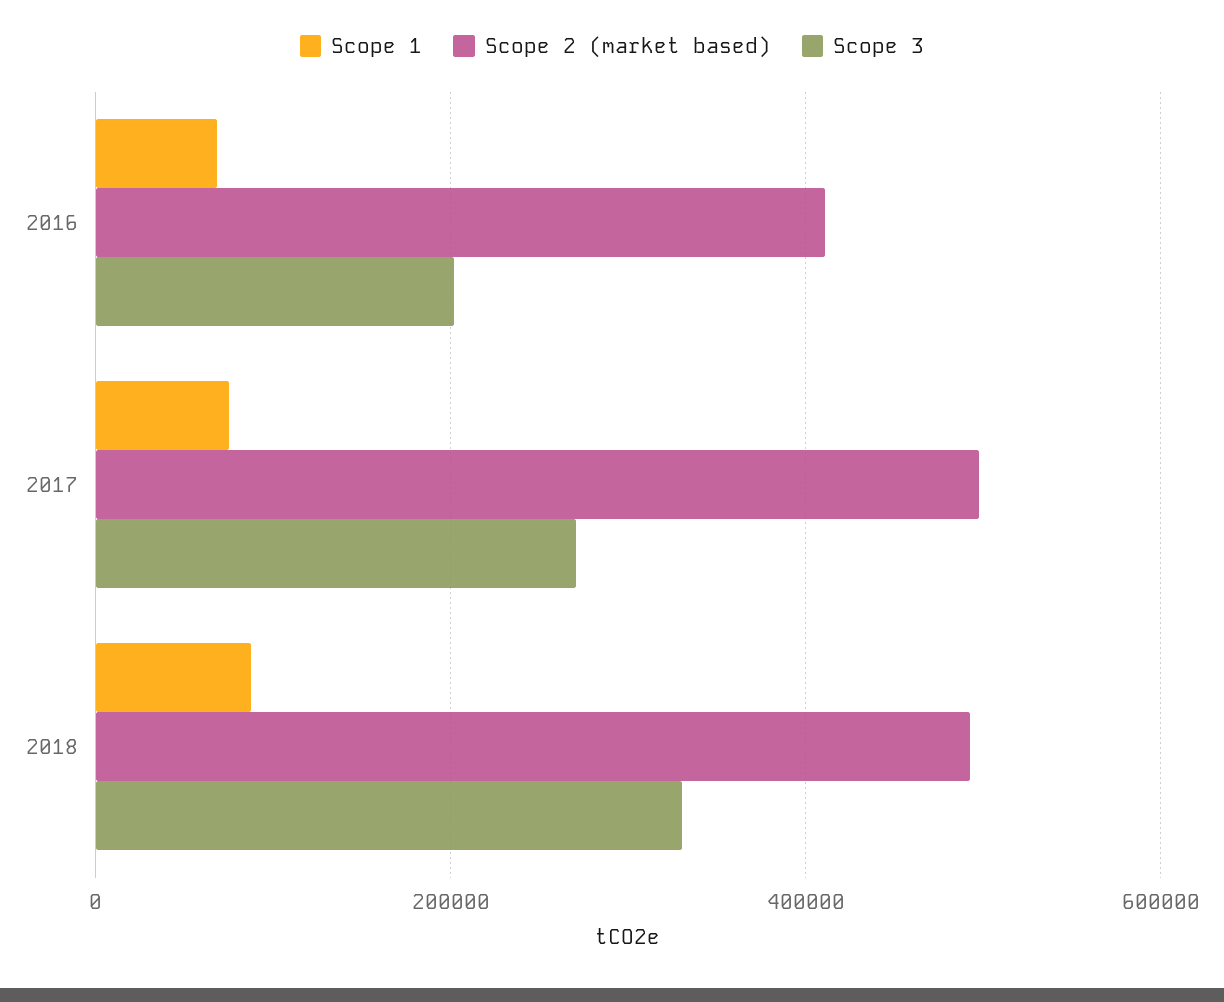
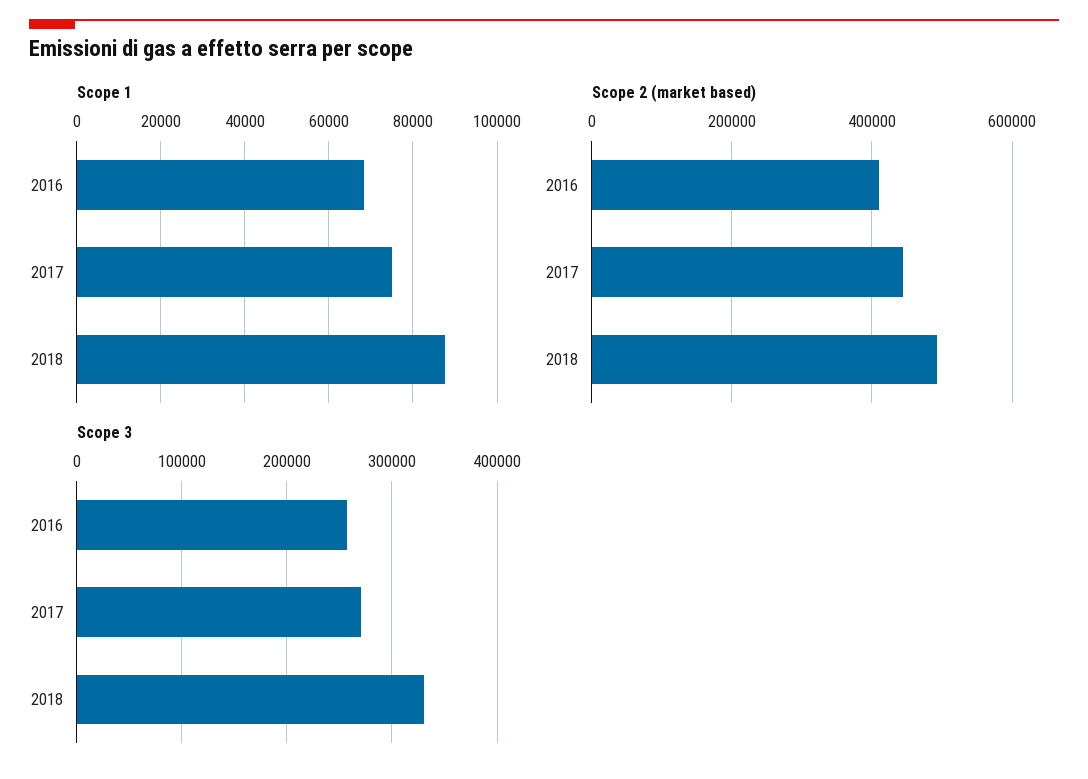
Scope 3, 2016: 200000 -> 260000
Scope 2 (market based), 2017: 500000 -> 440000

